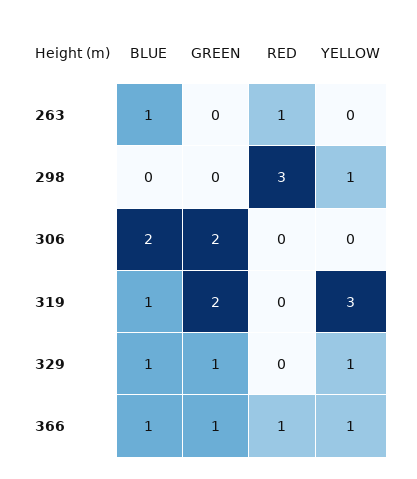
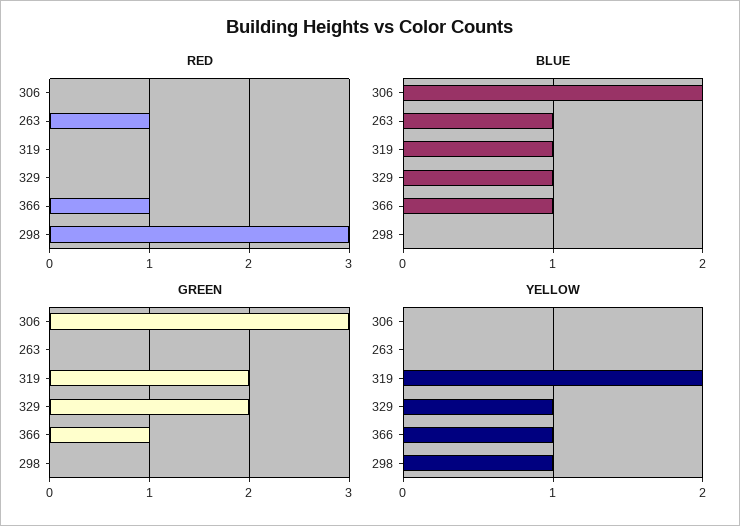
GREEN, 306: 2 -> 3
YELLOW, 319: 3 -> 2
GREEN, 329: 1 -> 2

